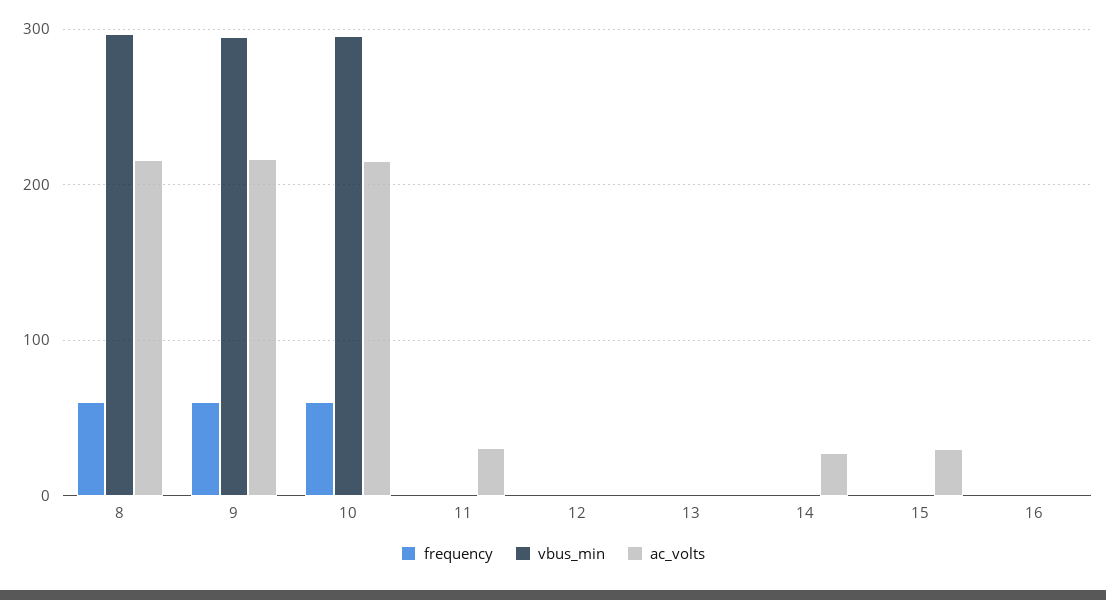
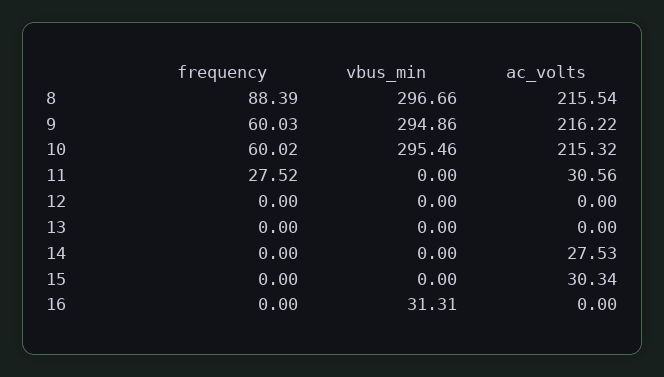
frequency, 8: 60 -> 88.39
frequency, 11: 0 -> 27.52
vbus_min, 16: 0 -> 31.31

